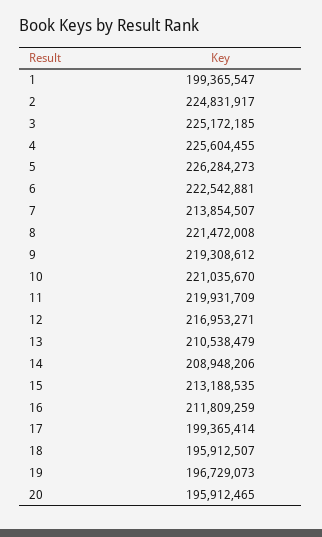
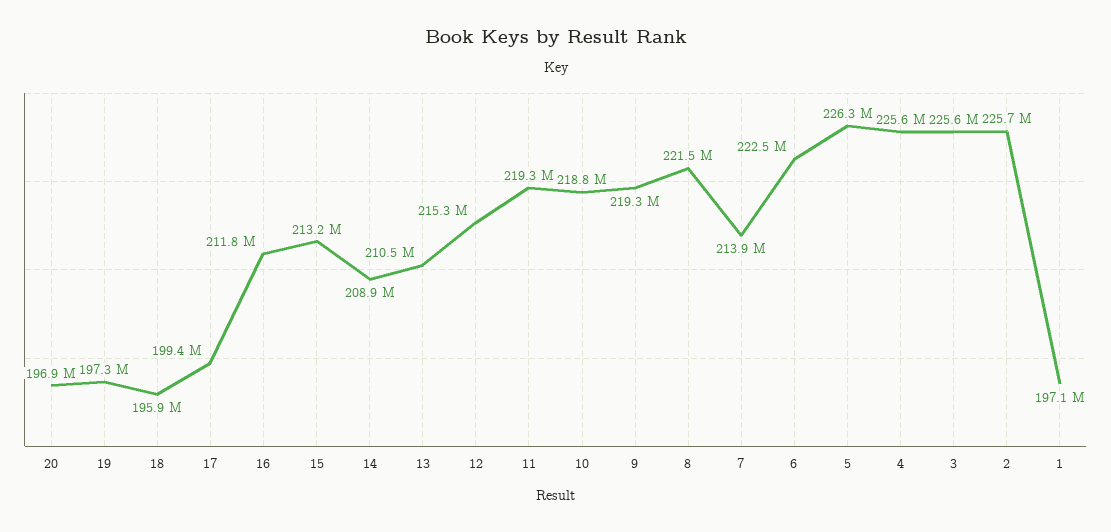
1: 199365547 -> 197100000
2: 224831917 -> 225700000
3: 225172185 -> 225600000
10: 221035670 -> 218800000
11: 219931709 -> 219300000
12: 216953271 -> 215300000
19: 196729073 -> 197300000
20: 195912465 -> 196900000

